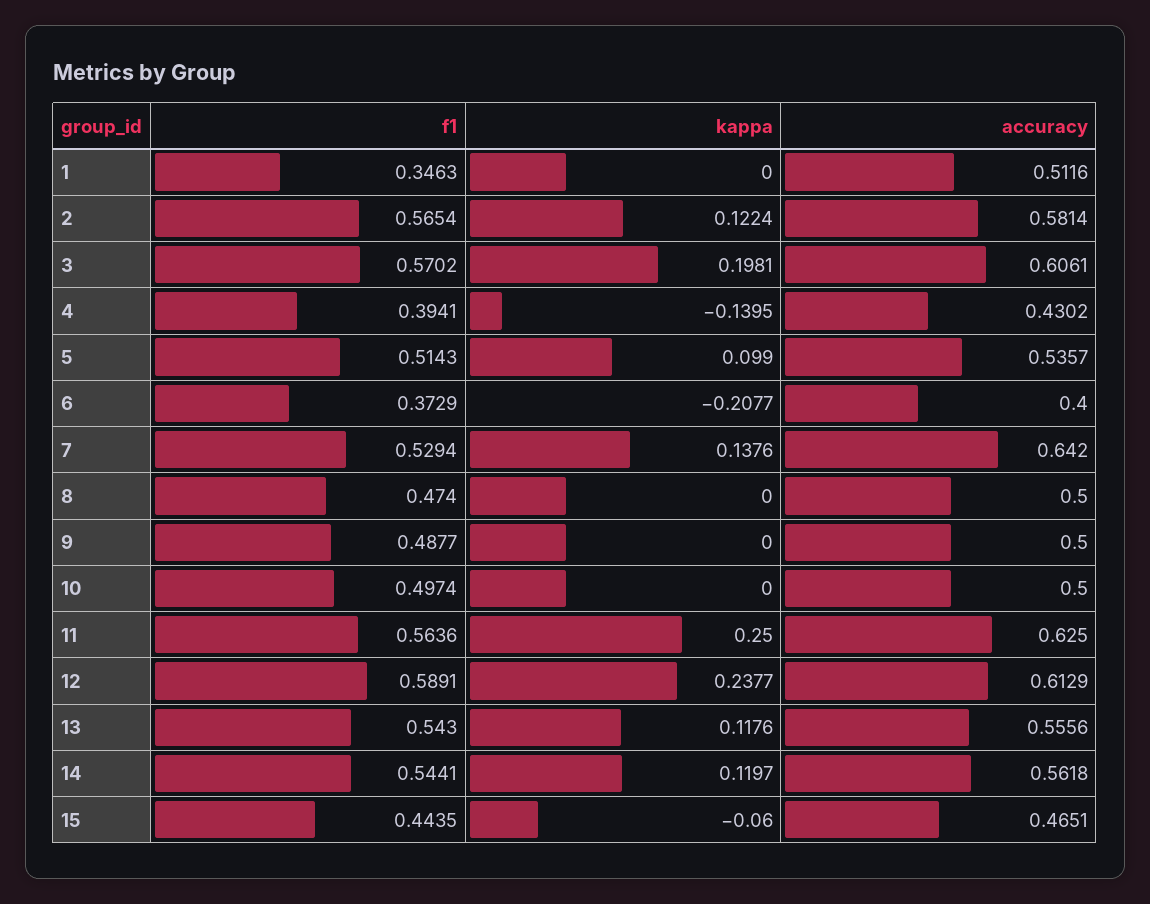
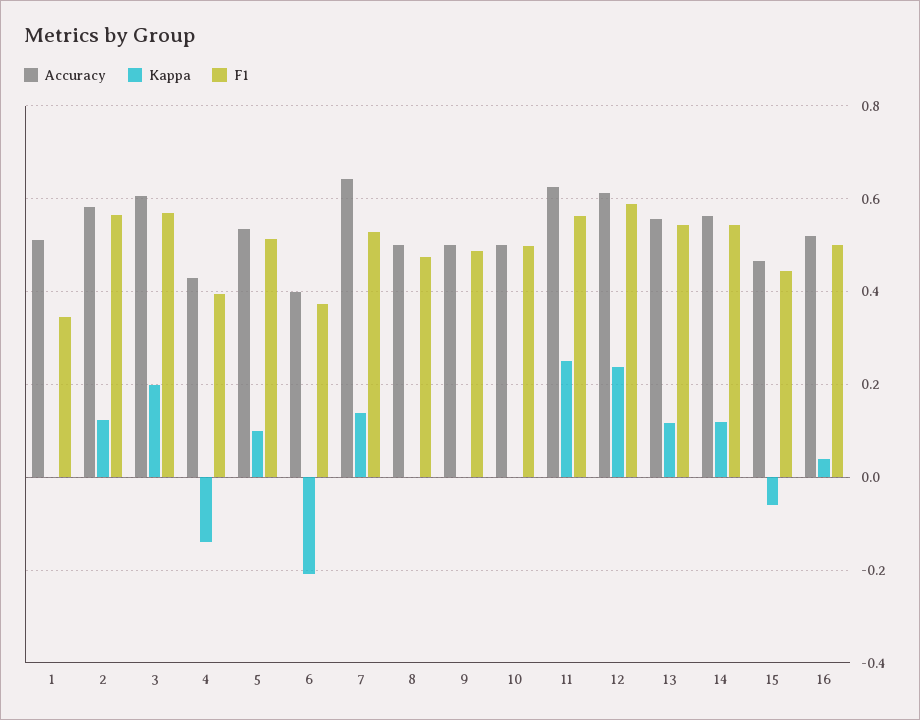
accuracy, 16: none -> 0.52
kappa, 16: none -> 0.04
f1, 16: none -> 0.5

